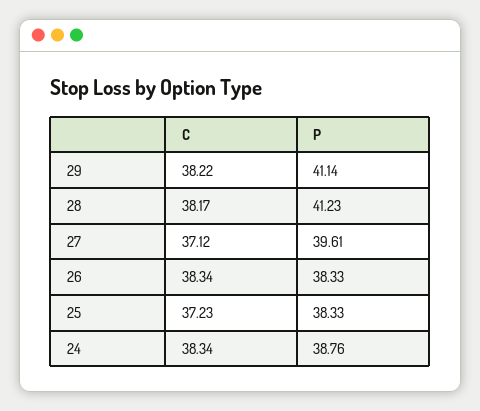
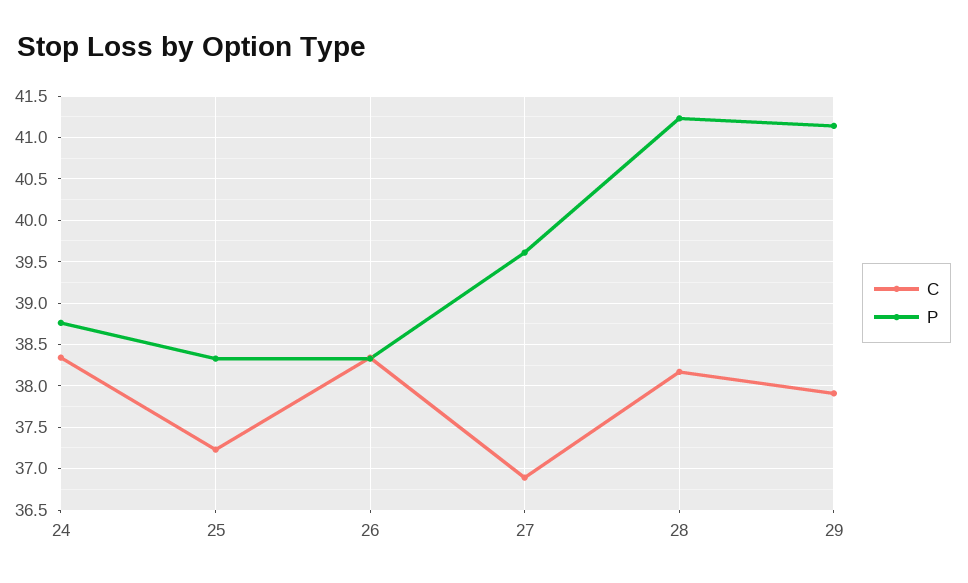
C, 29: 38.22 -> 37.9
C, 27: 37.12 -> 36.9

